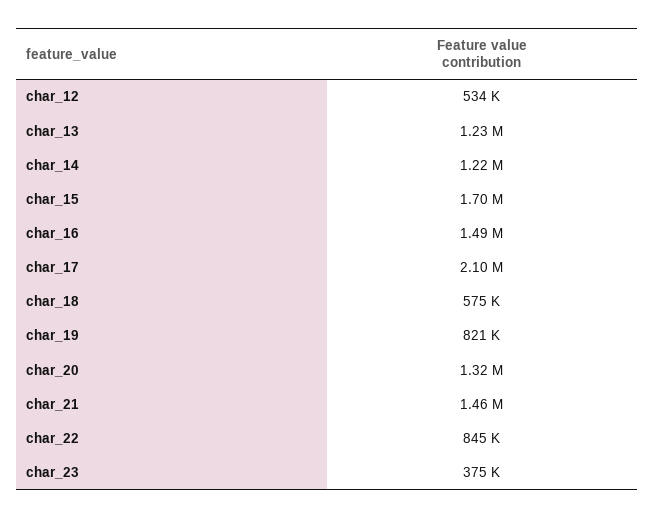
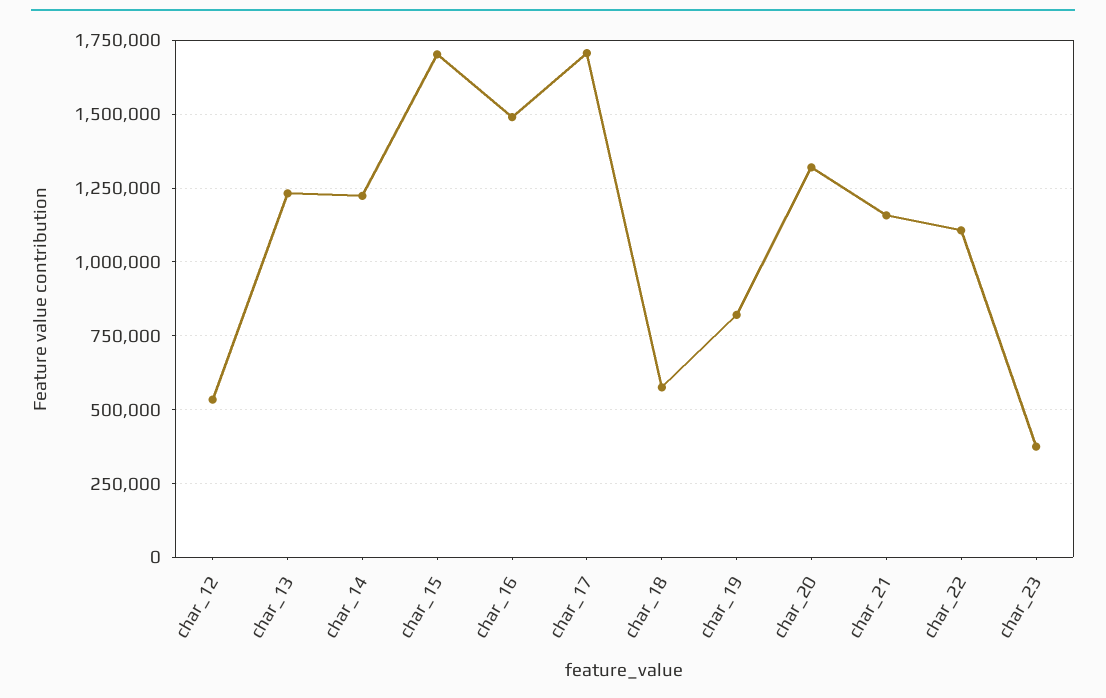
char_17: 2100000 -> 1700000
char_21: 1460000 -> 1150000
char_22: 845000 -> 1100000

